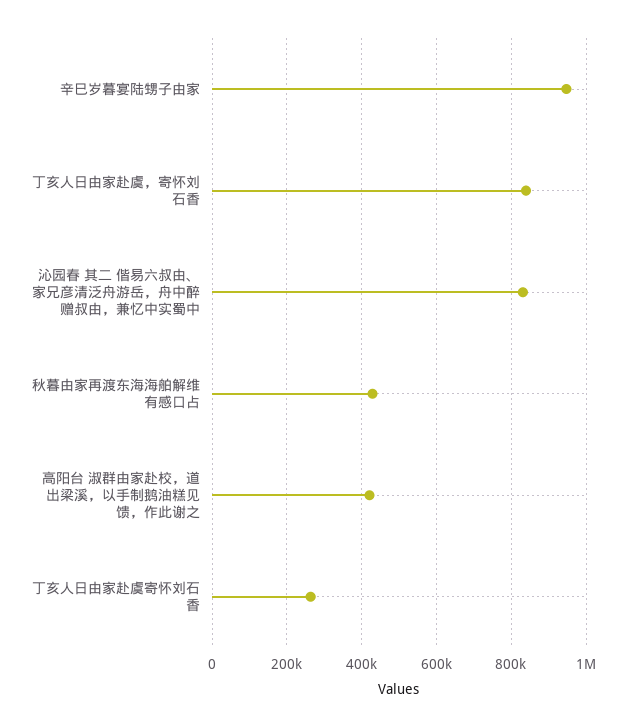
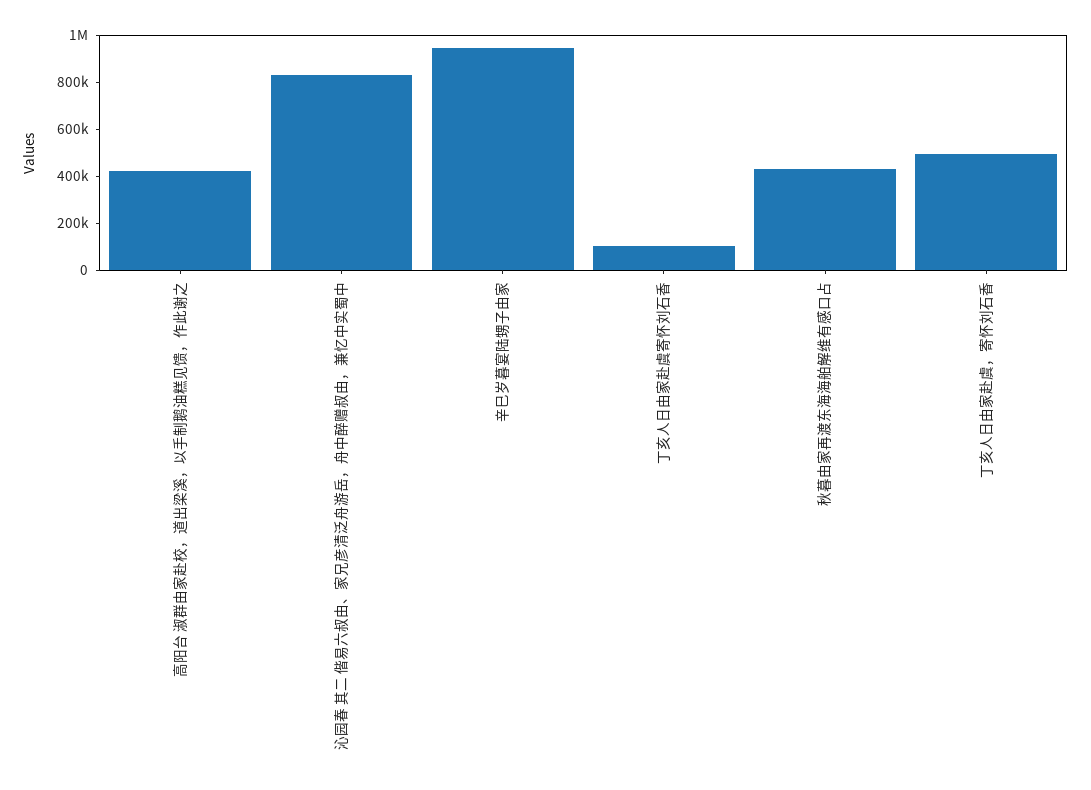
丁亥人日由家赴虞，寄怀刘石香: 840000 -> 500000
丁亥人日由家赴虞寄怀刘石香: 260000 -> 100000

